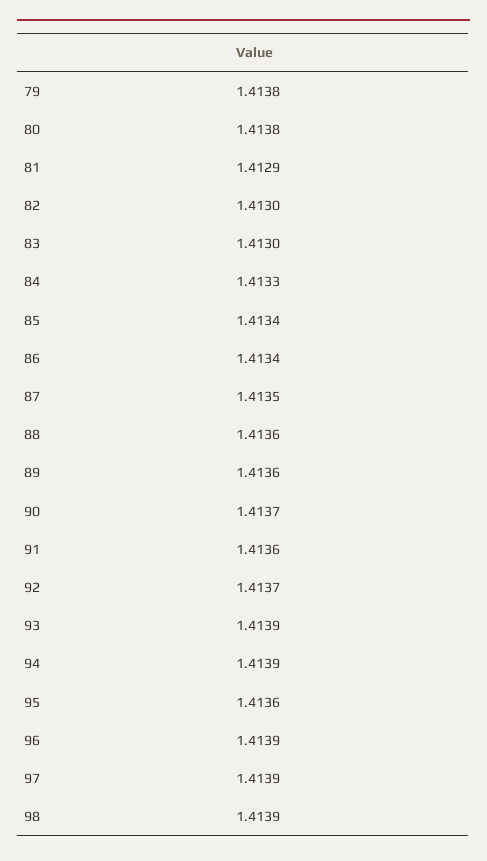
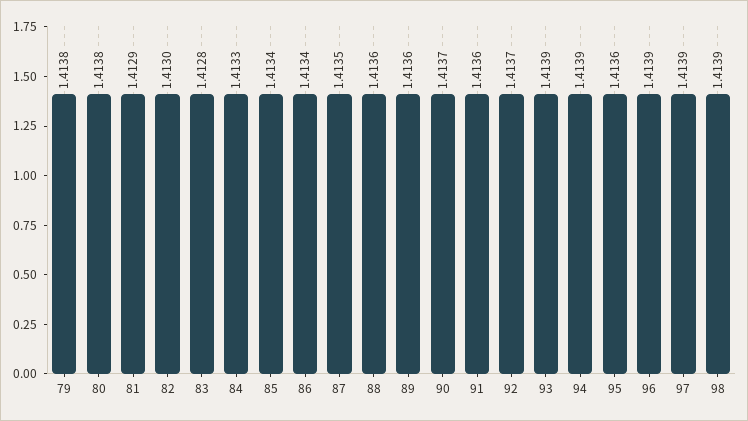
83: 1.413 -> 1.4128

